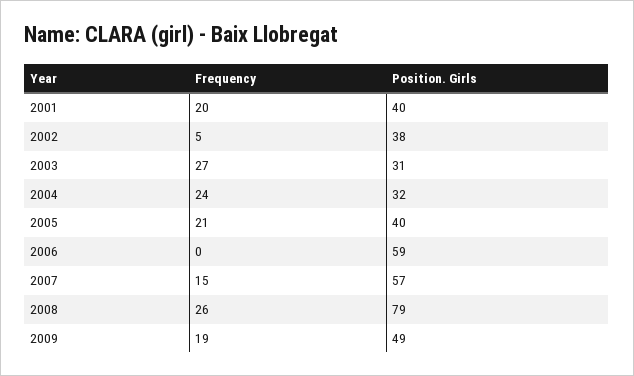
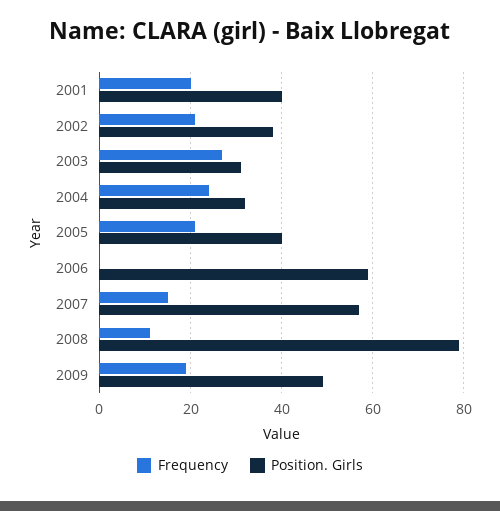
Frequency, 2002: 5 -> 20
Frequency, 2008: 26 -> 10

